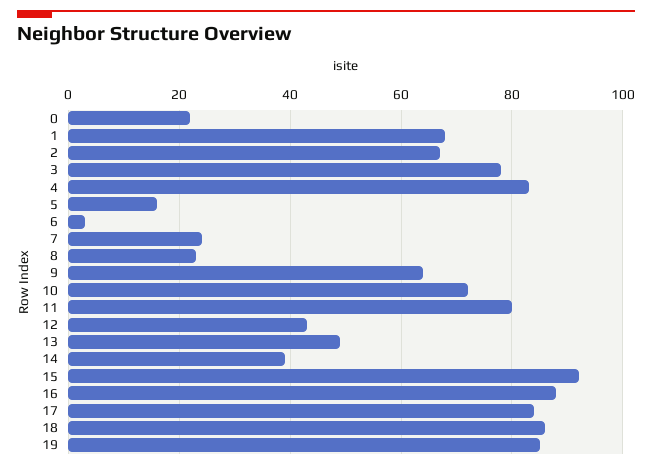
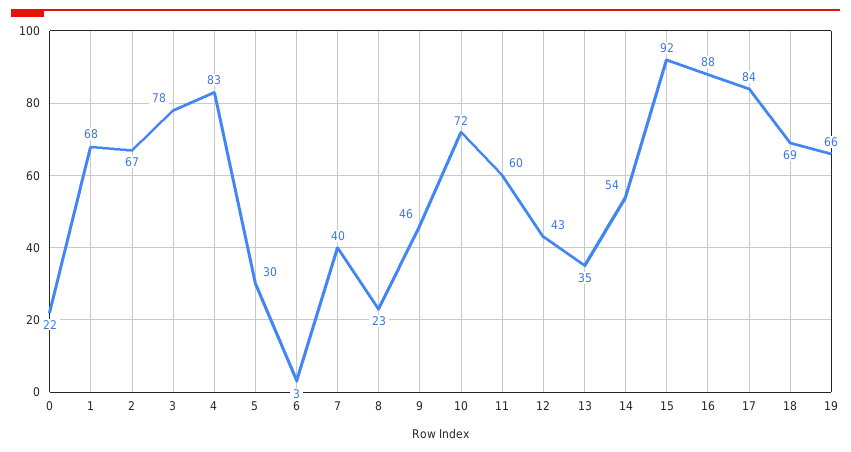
5: 15 -> 30
7: 25 -> 40
9: 65 -> 46
11: 80 -> 60
13: 50 -> 35
14: 40 -> 54
18: 85 -> 69
19: 85 -> 66

